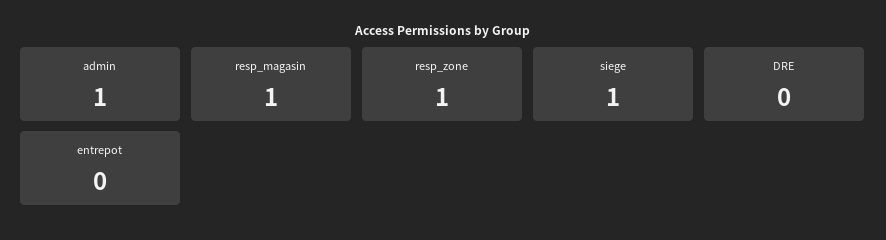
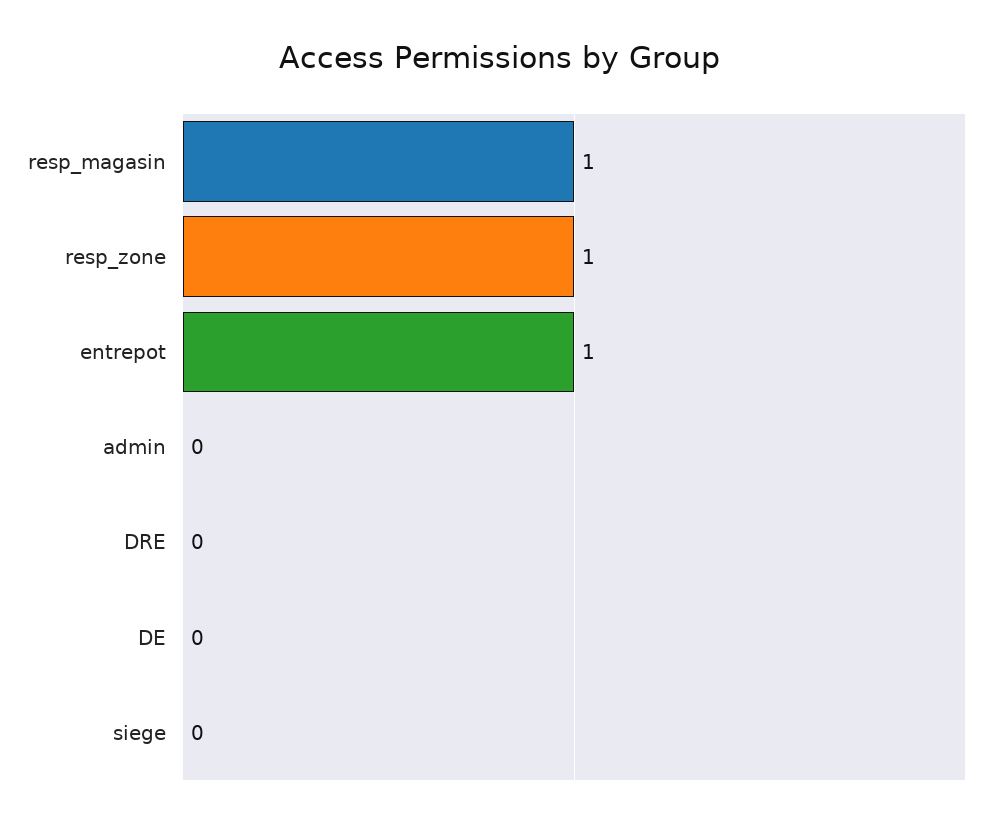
admin: 1 -> 0
siege: 1 -> 0
entrepot: 0 -> 1
DE: none -> 0

